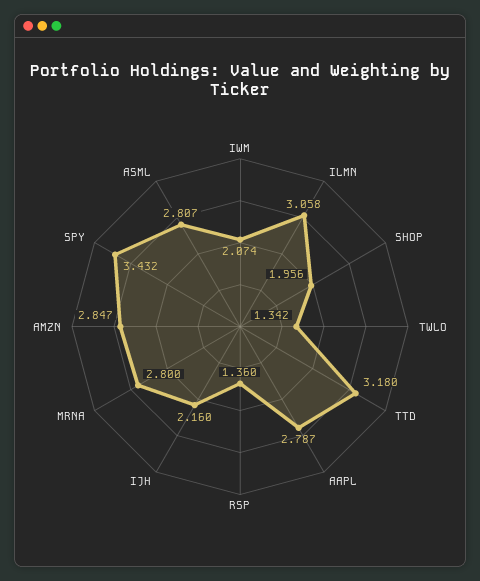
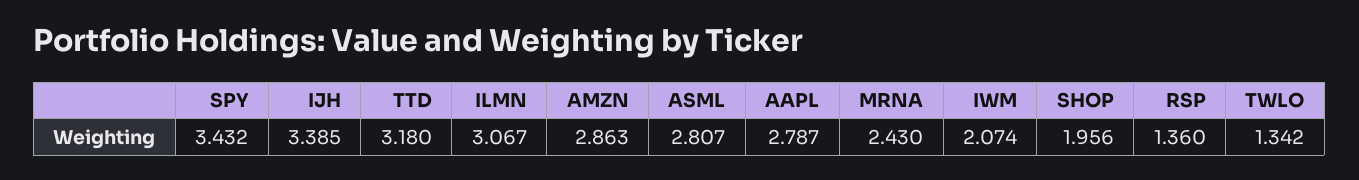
ILMN: 3.058 -> 3.067
IJH: 2.16 -> 3.385
MRNA: 2.8 -> 2.43
AMZN: 2.847 -> 2.863

